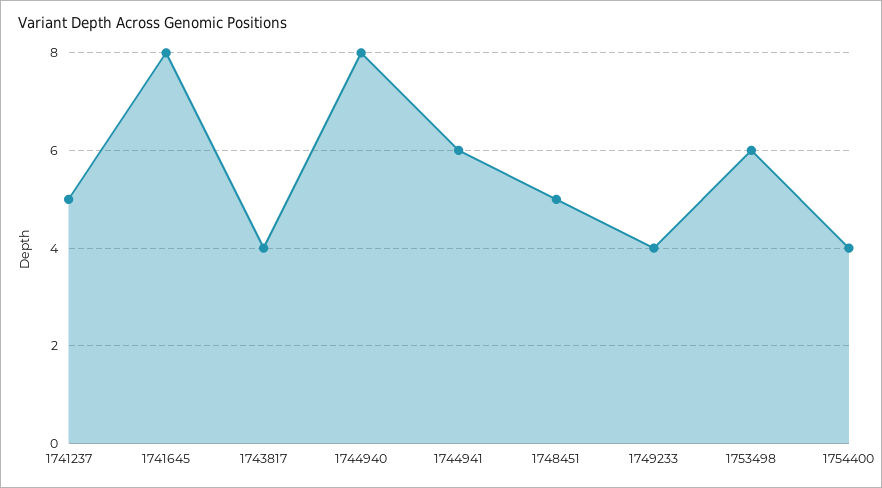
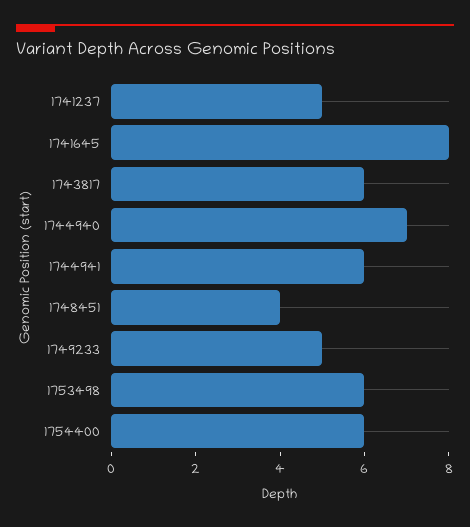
1743817: 4 -> 6
1744940: 8 -> 7
1748451: 5 -> 4
1749233: 4 -> 5
1754400: 4 -> 6

